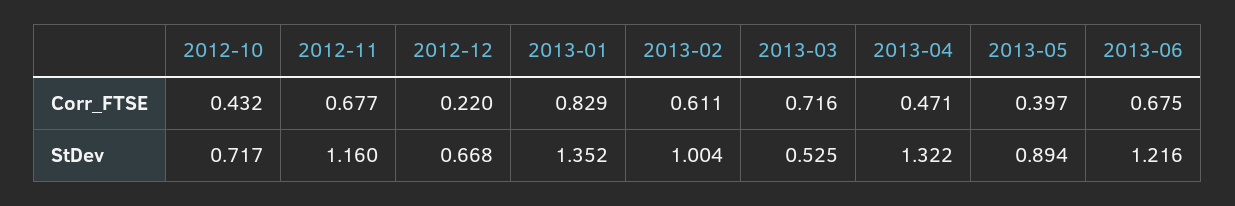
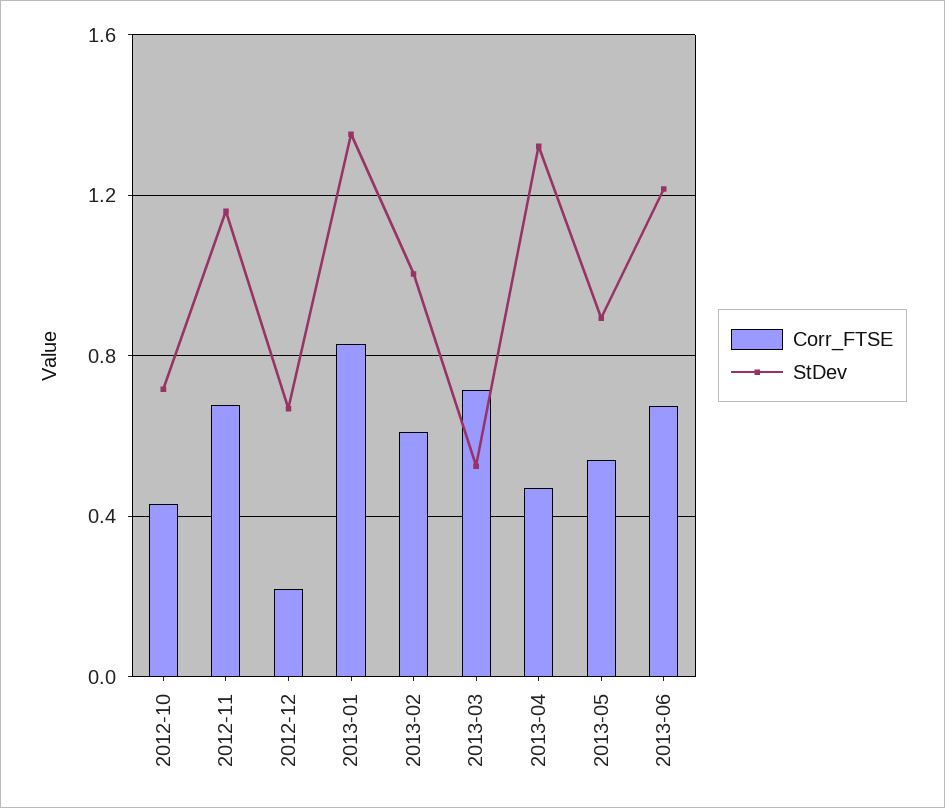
Corr_FTSE, 2013-05: 0.397 -> 0.55

